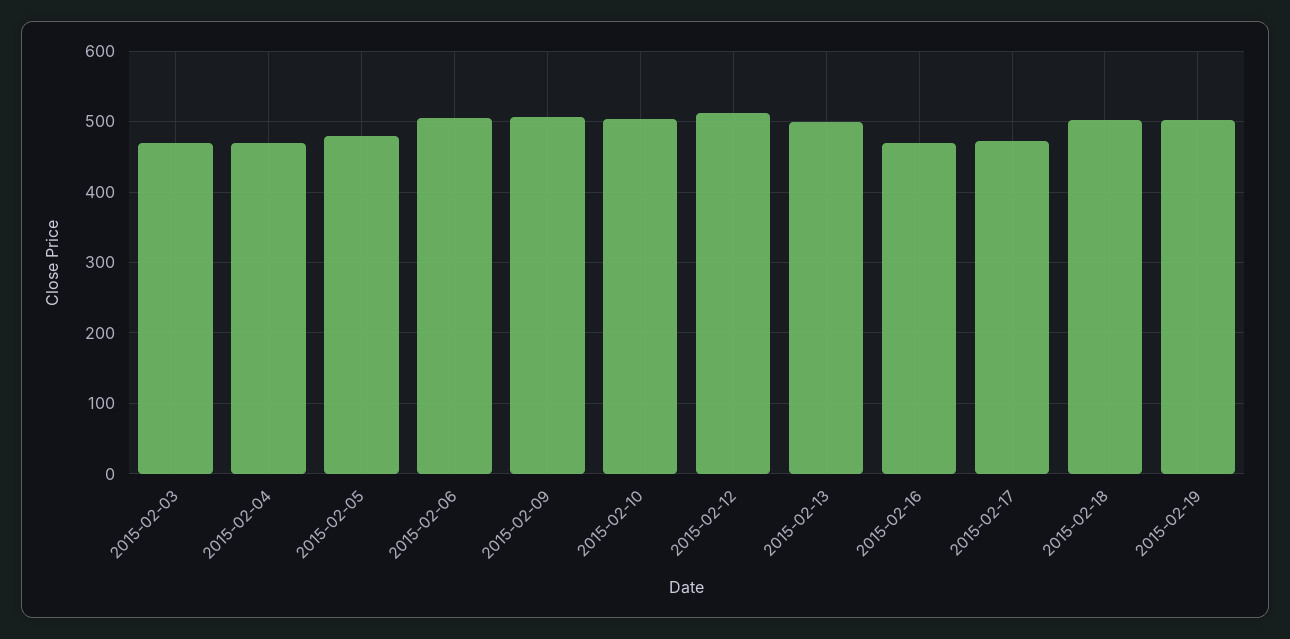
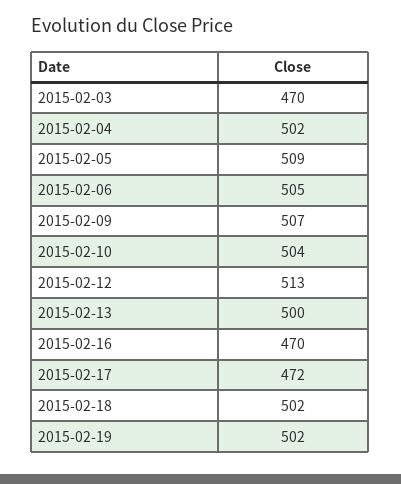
2015-02-04: 470 -> 502
2015-02-05: 480 -> 509

